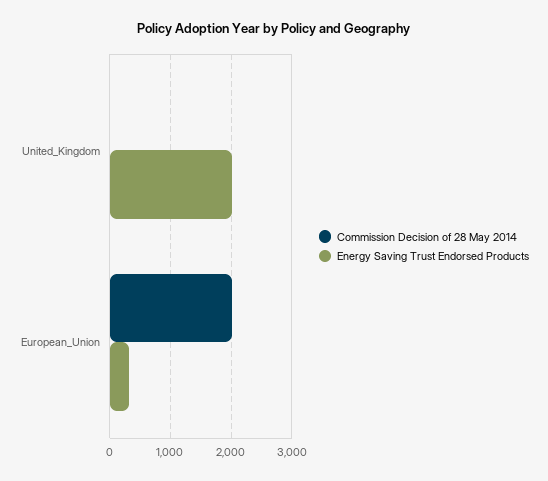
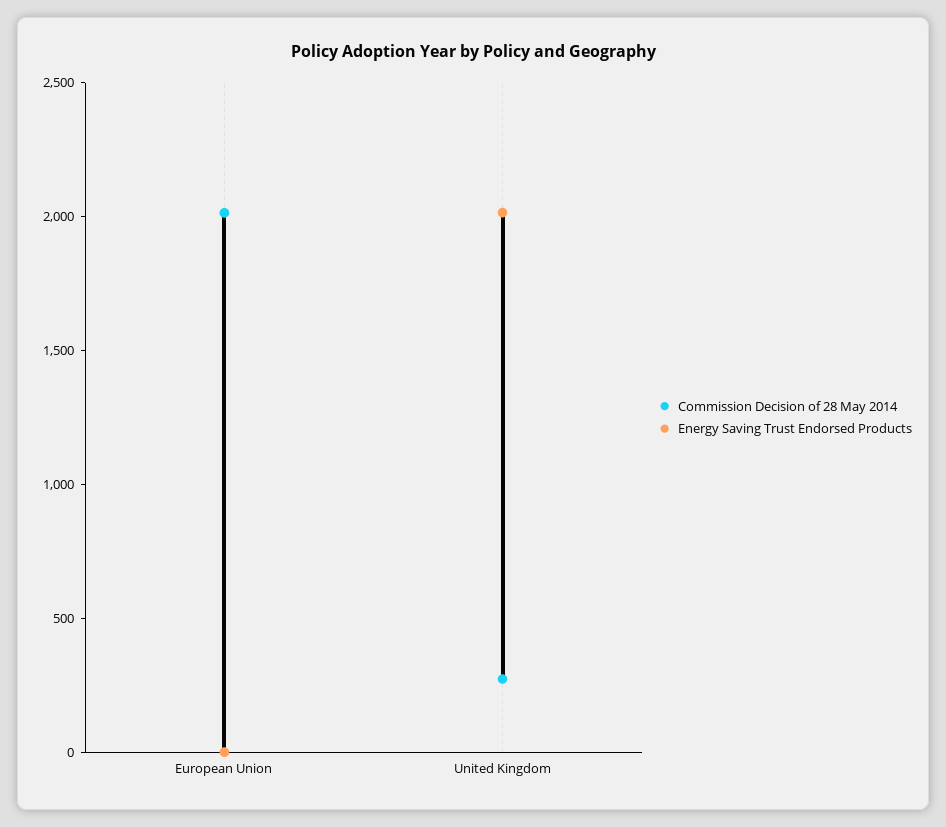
Commission Decision of 28 May 2014, United_Kingdom: 0 -> 300
Energy Saving Trust Endorsed Products, European_Union: 300 -> 0

